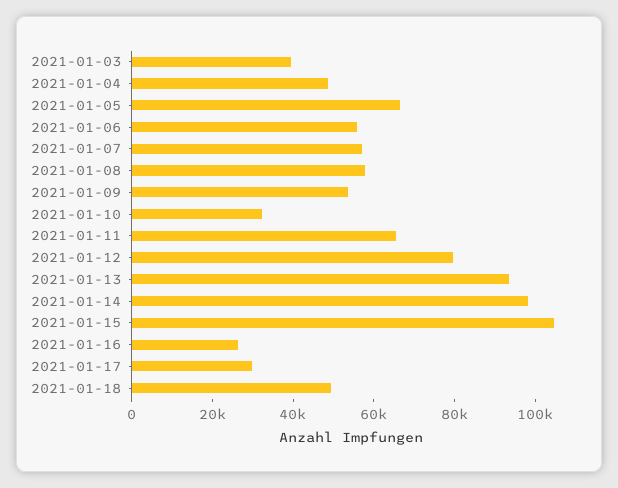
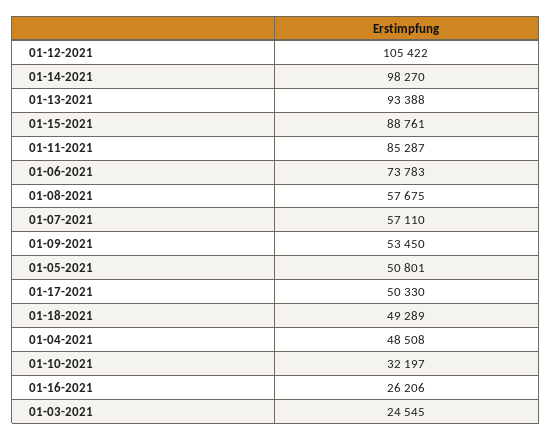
2021-01-03: 40000 -> 24545
2021-01-05: 65000 -> 50801
2021-01-06: 55000 -> 73783
2021-01-11: 65000 -> 85287
2021-01-12: 80000 -> 105422
2021-01-15: 105000 -> 88761
2021-01-17: 30000 -> 50330

